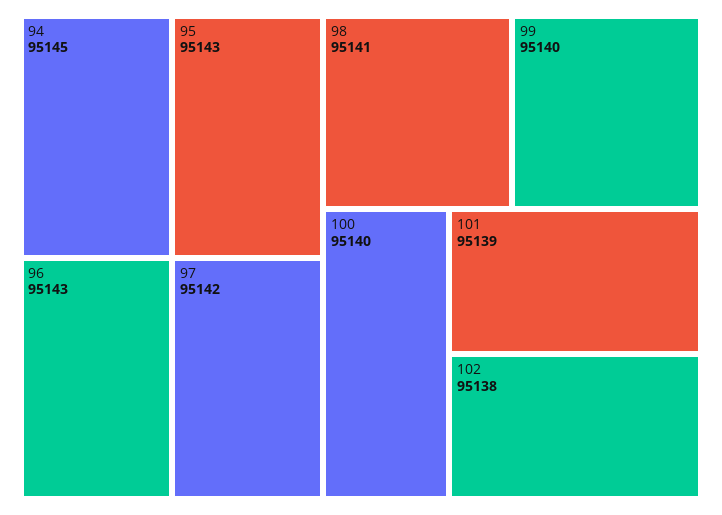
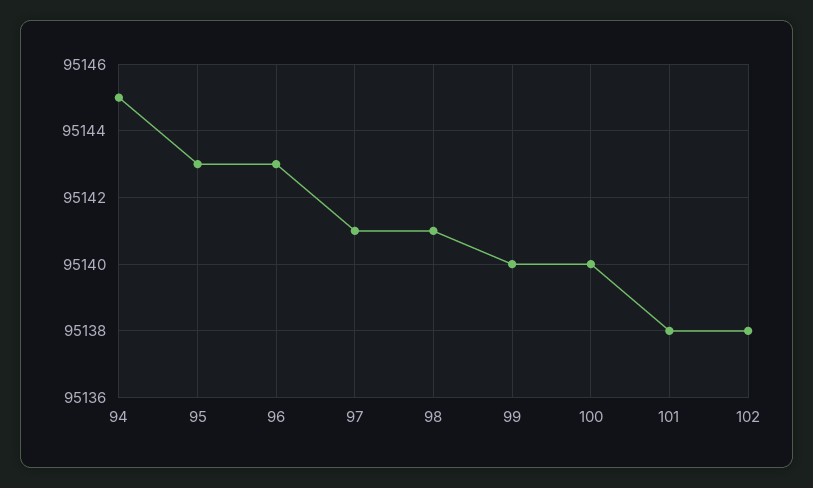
97: 95142 -> 95141
101: 95139 -> 95138

